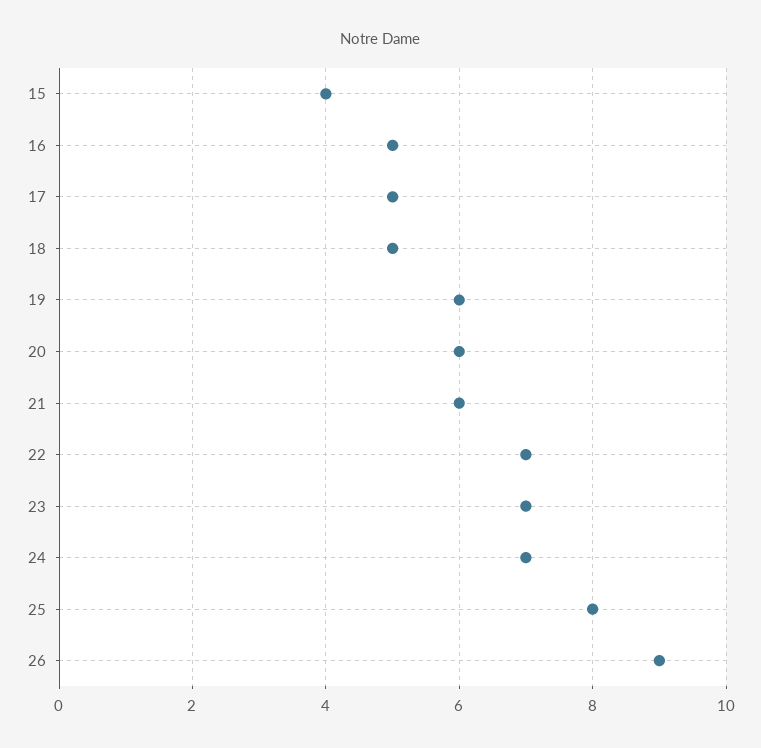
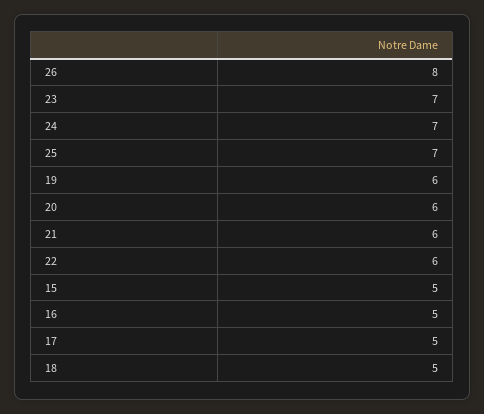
15: 4 -> 5
22: 7 -> 6
25: 8 -> 7
26: 9 -> 8

